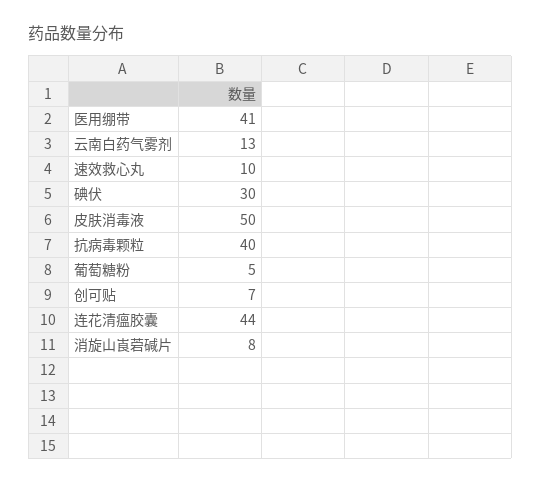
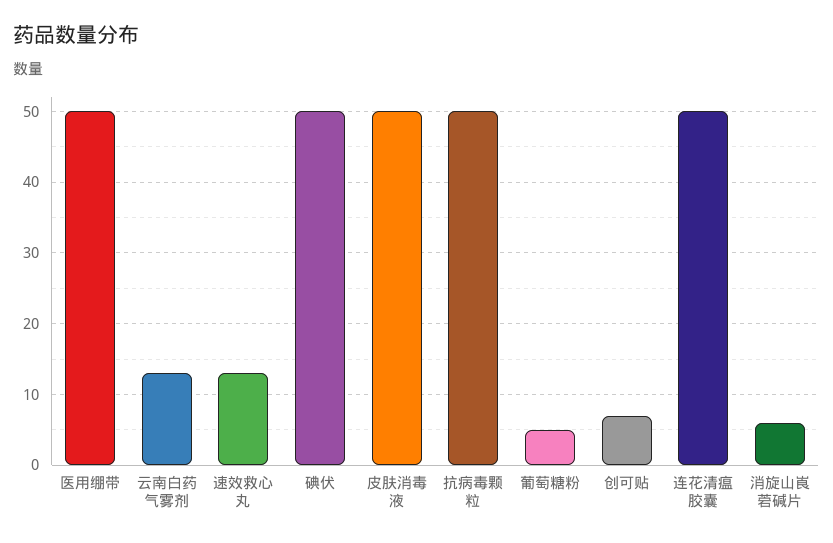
医用绷带: 41 -> 50
速效救心丸: 10 -> 13
碘伏: 30 -> 50
抗病毒颗粒: 40 -> 50
连花清瘟胶囊: 44 -> 50
消旋山崀菪碱片: 8 -> 6

